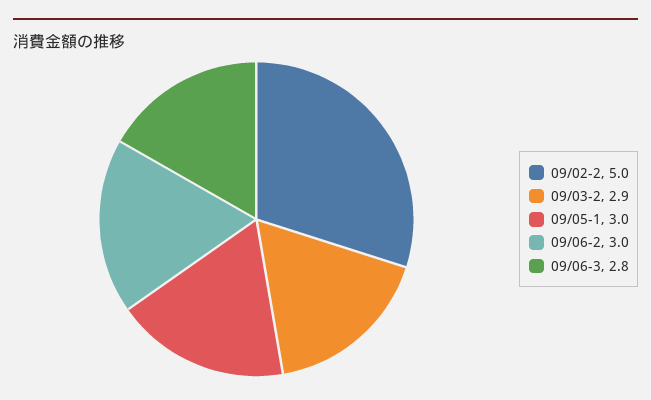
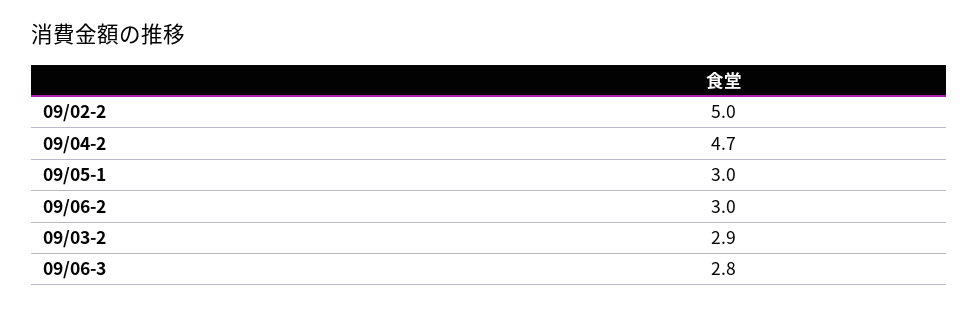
09/04-2: none -> 4.7

